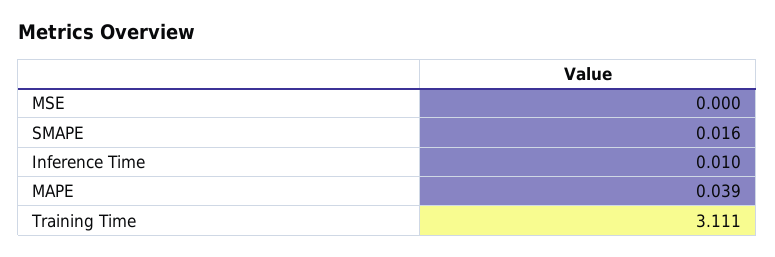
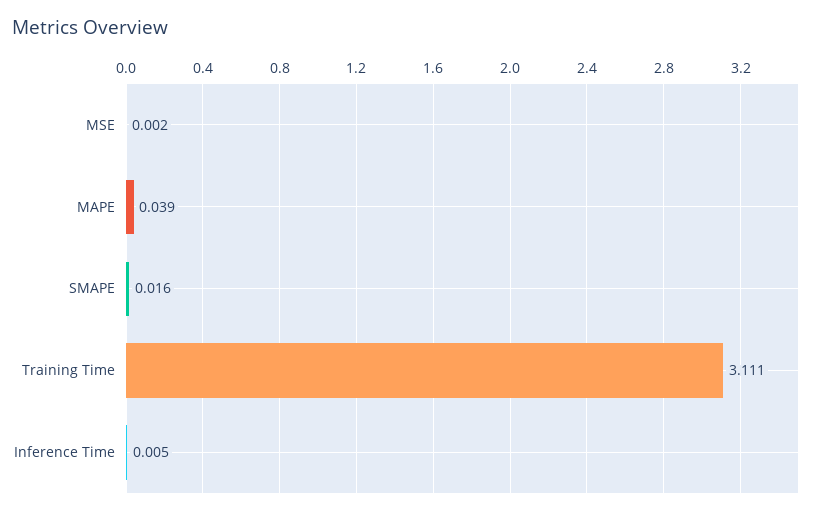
MSE: 0 -> 0.002
Inference Time: 0.01 -> 0.005

